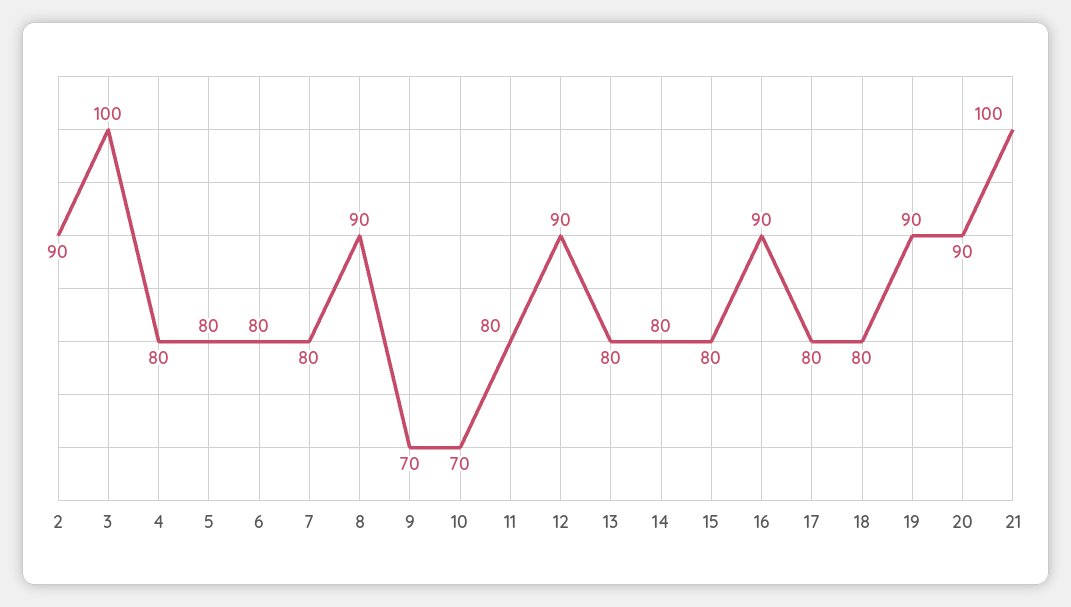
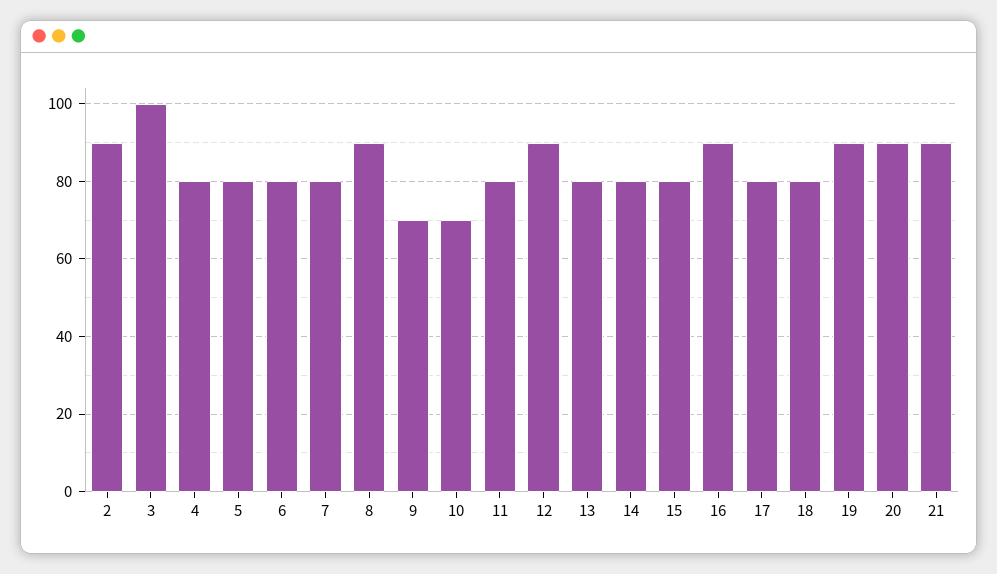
21: 100 -> 90

